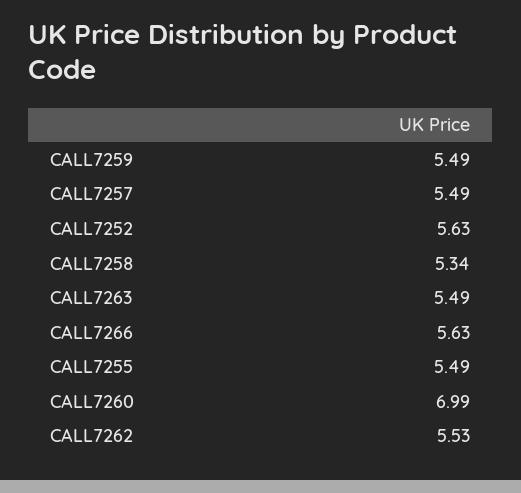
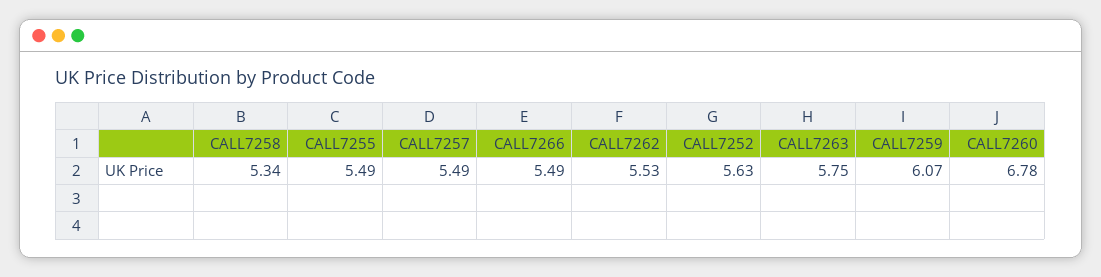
CALL7259: 5.49 -> 6.07
CALL7263: 5.49 -> 5.75
CALL7266: 5.63 -> 5.49
CALL7260: 6.99 -> 6.78

